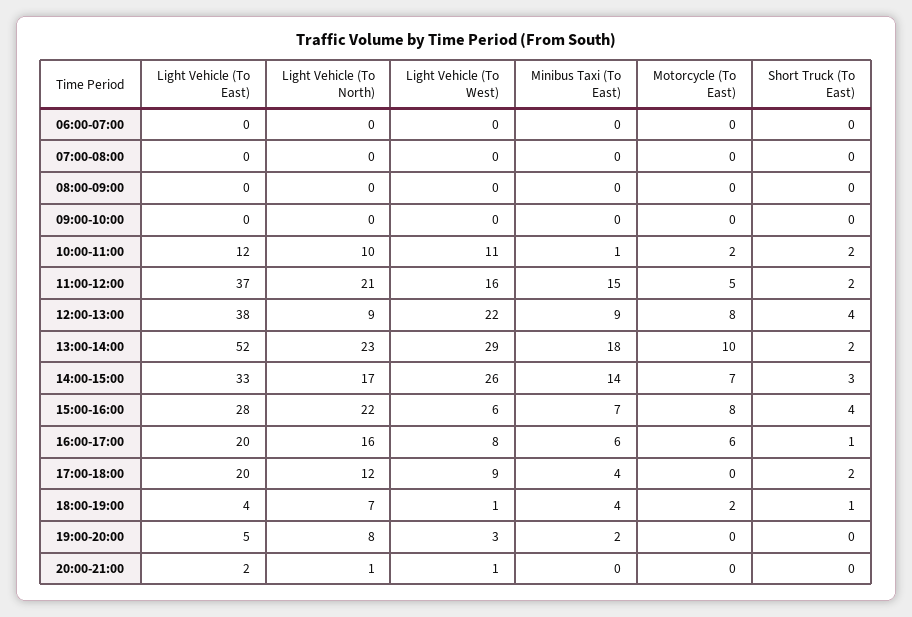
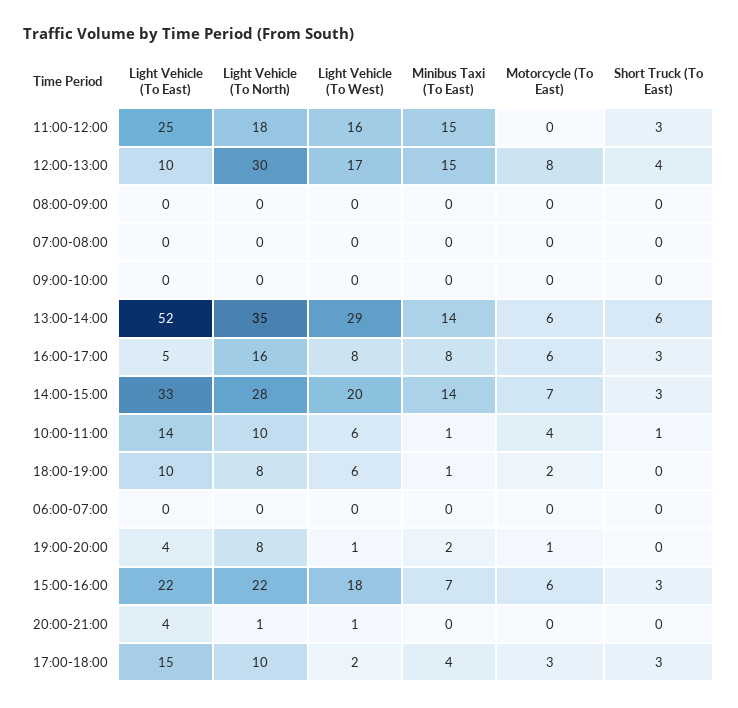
Light Vehicle (To East), 10:00-11:00: 12 -> 14
Light Vehicle (To West), 10:00-11:00: 11 -> 6
Motorcycle (To East), 10:00-11:00: 2 -> 4
Short Truck (To East), 10:00-11:00: 2 -> 1
Light Vehicle (To East), 11:00-12:00: 37 -> 25
Light Vehicle (To North), 11:00-12:00: 21 -> 18
Motorcycle (To East), 11:00-12:00: 5 -> 0
Short Truck (To East), 11:00-12:00: 2 -> 3
Light Vehicle (To East), 12:00-13:00: 38 -> 10
Light Vehicle (To North), 12:00-13:00: 9 -> 30
Light Vehicle (To West), 12:00-13:00: 22 -> 17
Minibus Taxi (To East), 12:00-13:00: 9 -> 15
Light Vehicle (To North), 13:00-14:00: 23 -> 35
Minibus Taxi (To East), 13:00-14:00: 18 -> 14
Motorcycle (To East), 13:00-14:00: 10 -> 6
Short Truck (To East), 13:00-14:00: 2 -> 6
Light Vehicle (To North), 14:00-15:00: 17 -> 28
Light Vehicle (To West), 14:00-15:00: 26 -> 20
Light Vehicle (To East), 15:00-16:00: 28 -> 22
Light Vehicle (To West), 15:00-16:00: 6 -> 18
Motorcycle (To East), 15:00-16:00: 8 -> 6
Short Truck (To East), 15:00-16:00: 4 -> 3
Light Vehicle (To East), 16:00-17:00: 20 -> 5
Minibus Taxi (To East), 16:00-17:00: 6 -> 8
Short Truck (To East), 16:00-17:00: 1 -> 3
Light Vehicle (To East), 17:00-18:00: 20 -> 15
Light Vehicle (To North), 17:00-18:00: 12 -> 10
Light Vehicle (To West), 17:00-18:00: 9 -> 2
Motorcycle (To East), 17:00-18:00: 0 -> 3
Short Truck (To East), 17:00-18:00: 2 -> 3
Light Vehicle (To East), 18:00-19:00: 4 -> 10
Light Vehicle (To North), 18:00-19:00: 7 -> 8
Light Vehicle (To West), 18:00-19:00: 1 -> 6
Minibus Taxi (To East), 18:00-19:00: 4 -> 1
Short Truck (To East), 18:00-19:00: 1 -> 0
Light Vehicle (To East), 19:00-20:00: 5 -> 4
Light Vehicle (To West), 19:00-20:00: 3 -> 1
Motorcycle (To East), 19:00-20:00: 0 -> 1
Light Vehicle (To East), 20:00-21:00: 2 -> 4

